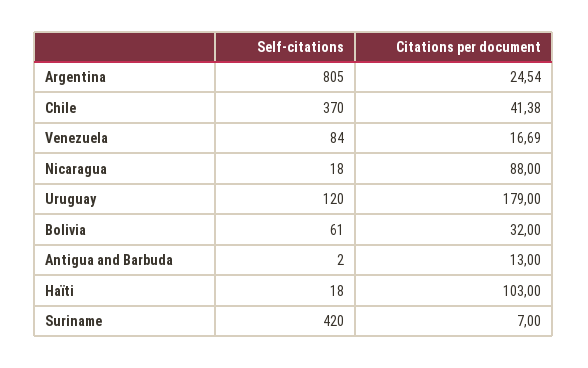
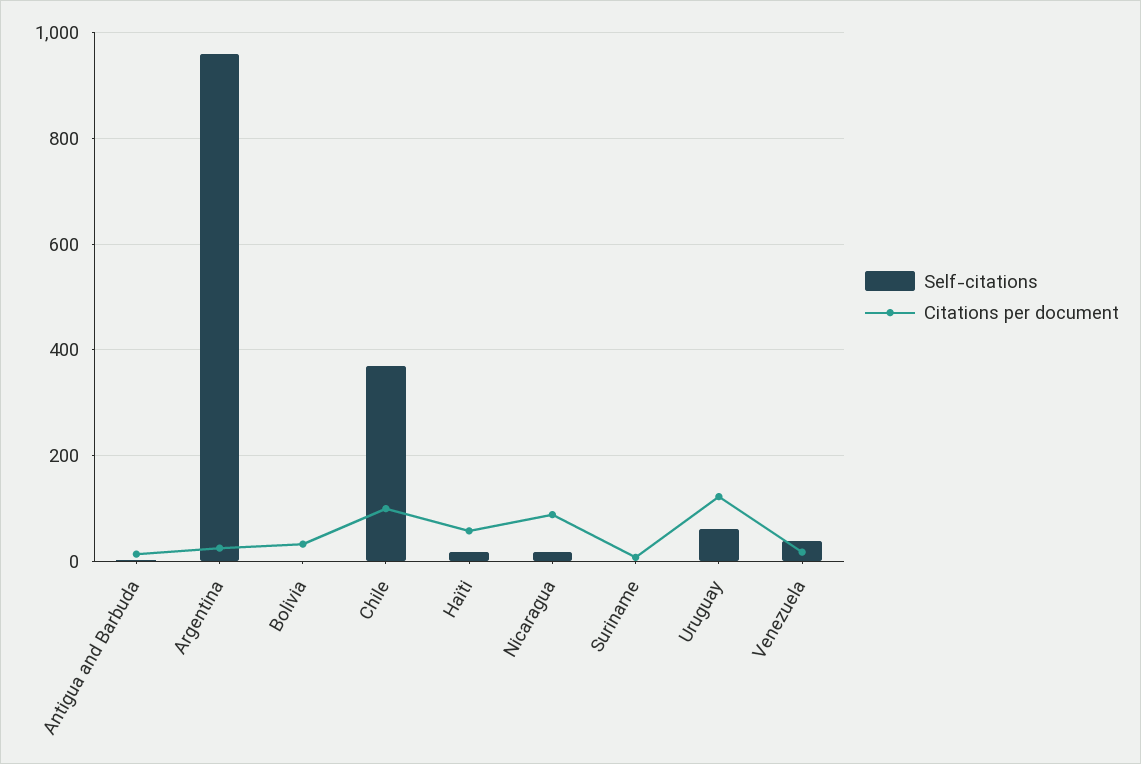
Self-citations, Argentina: 805 -> 960
Citations per document, Chile: 41.38 -> 100
Self-citations, Venezuela: 84 -> 40
Self-citations, Uruguay: 120 -> 60
Citations per document, Uruguay: 179 -> 120
Self-citations, Bolivia: 61 -> 0
Citations per document, Haïti: 103 -> 60
Self-citations, Suriname: 420 -> 0

